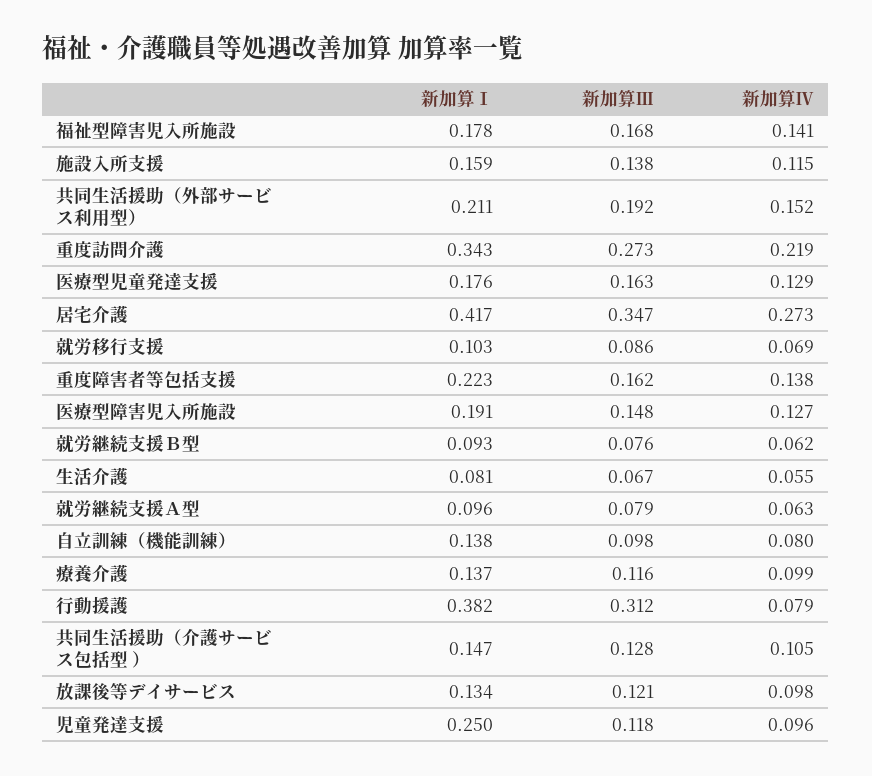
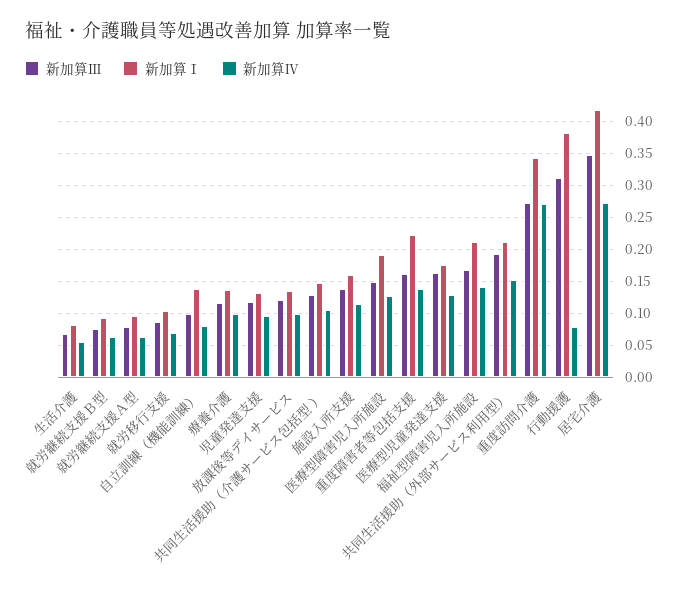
新加算Ⅰ, 福祉型障害児入所施設: 0.178 -> 0.21
新加算Ⅳ, 重度訪問介護: 0.219 -> 0.27
新加算Ⅰ, 児童発達支援: 0.25 -> 0.13

